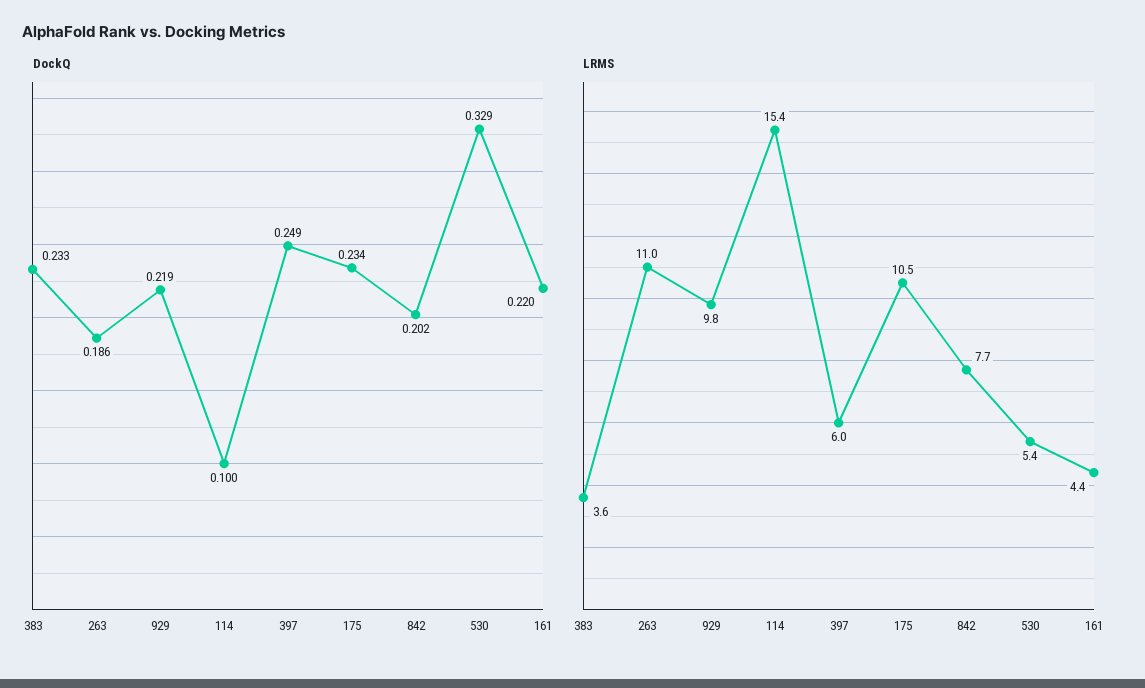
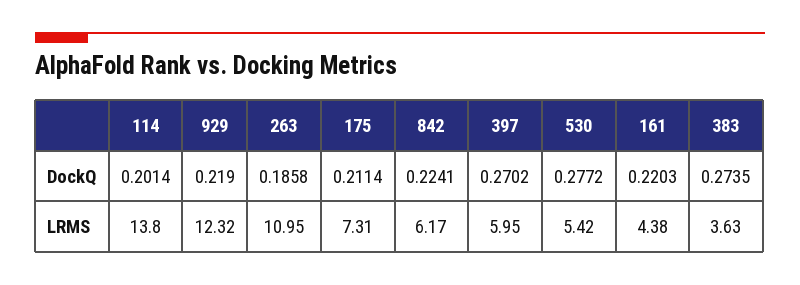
DockQ, 383: 0.233 -> 0.2735
DockQ, 114: 0.1 -> 0.2014
DockQ, 397: 0.249 -> 0.2702
DockQ, 175: 0.234 -> 0.2114
DockQ, 842: 0.202 -> 0.2241
DockQ, 530: 0.329 -> 0.2772
LRMS, 929: 9.8 -> 12.32
LRMS, 114: 15.4 -> 13.8
LRMS, 175: 10.5 -> 7.31
LRMS, 842: 7.7 -> 6.17

